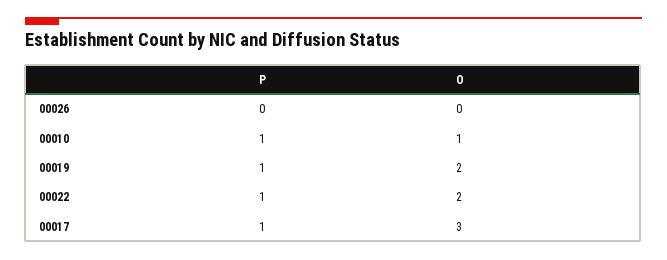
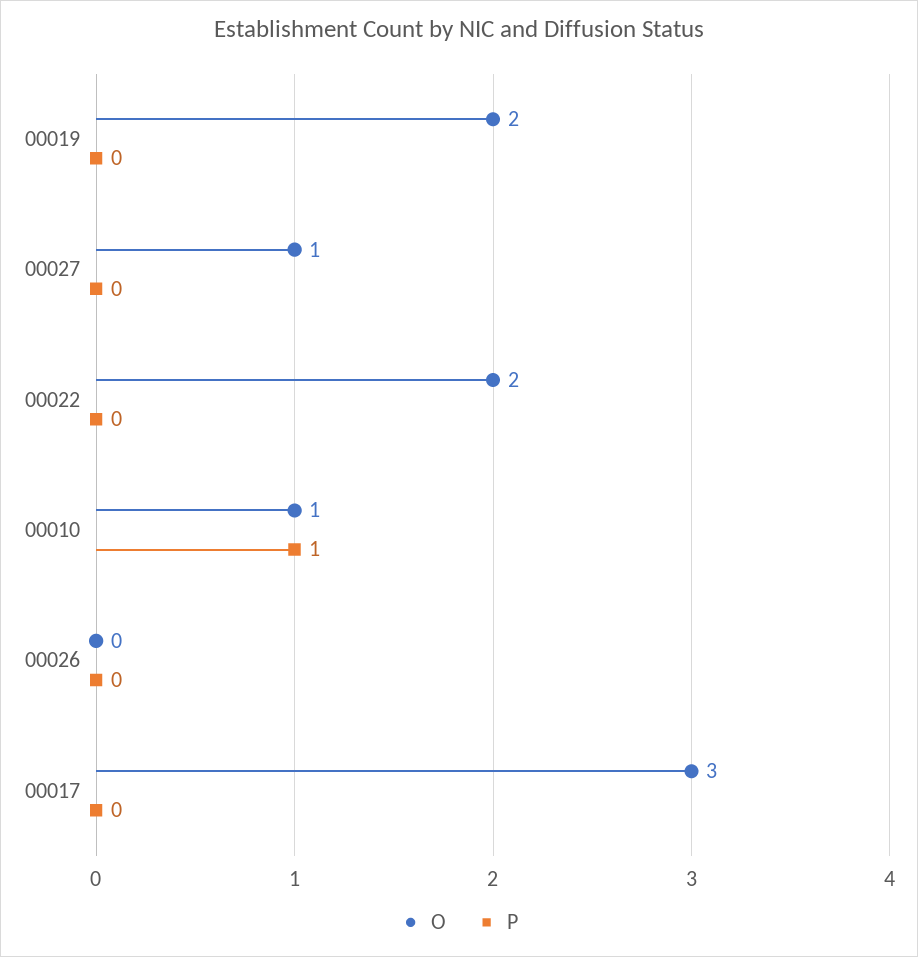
P, 00019: 1 -> 0
P, 00022: 1 -> 0
P, 00017: 1 -> 0
O, 00027: none -> 1
P, 00027: none -> 0

